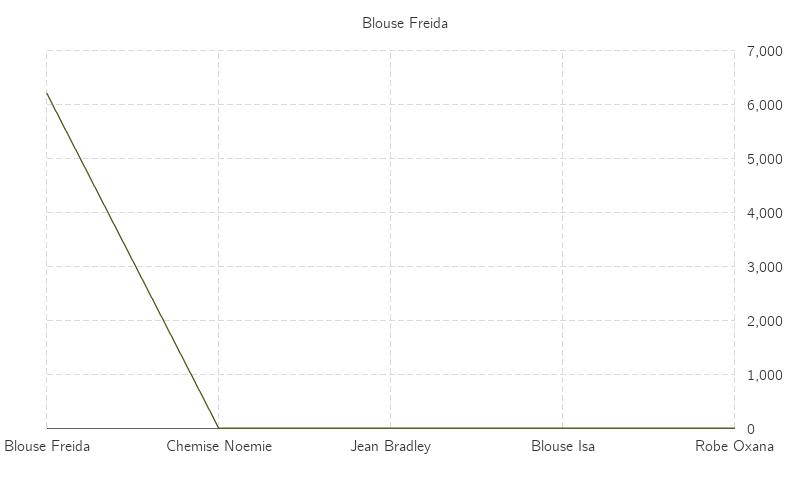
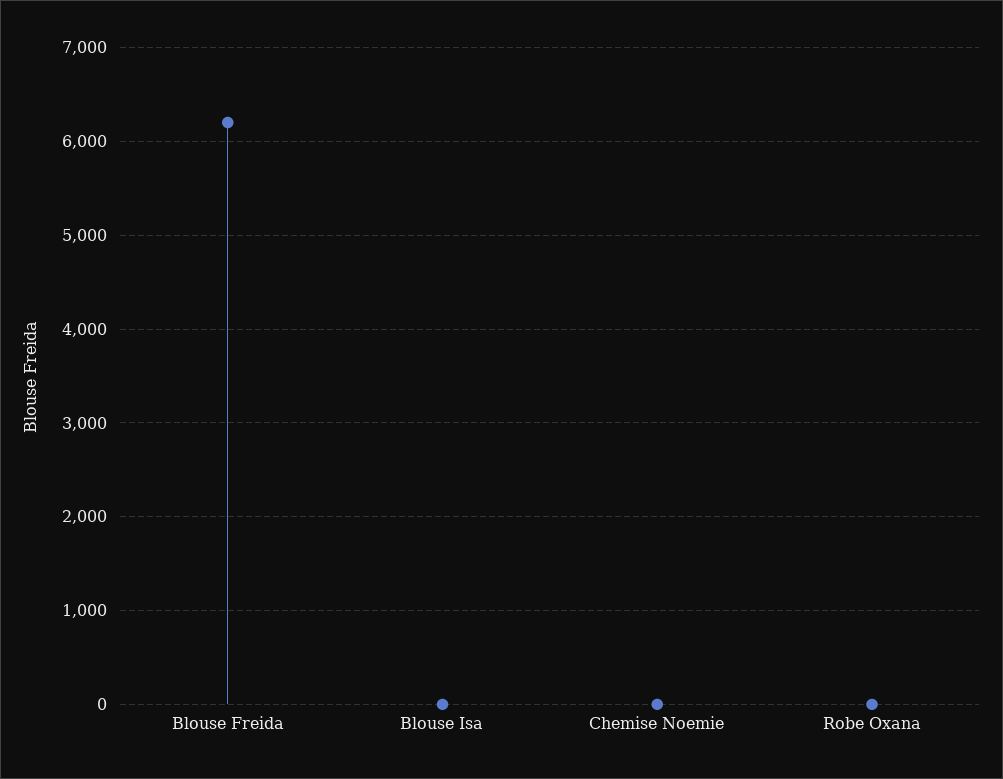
Jean Bradley: 0 -> none

